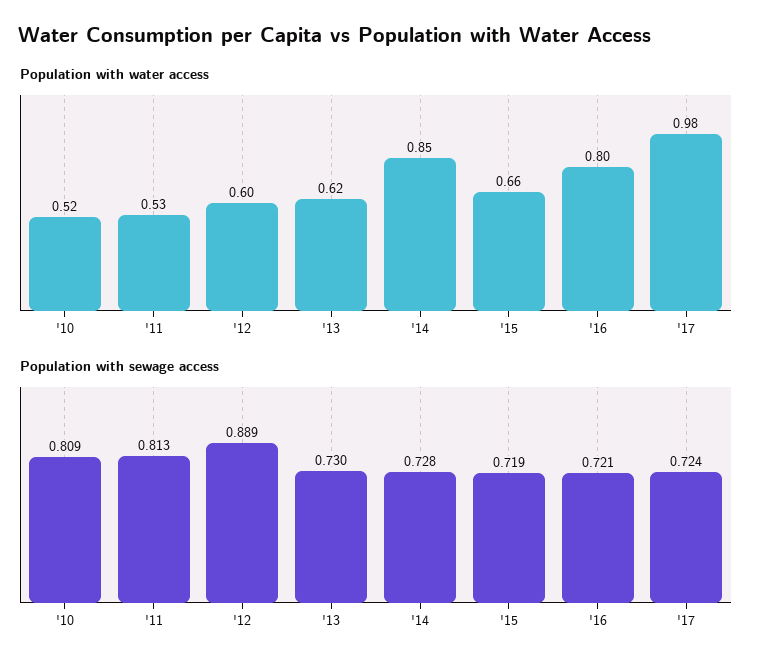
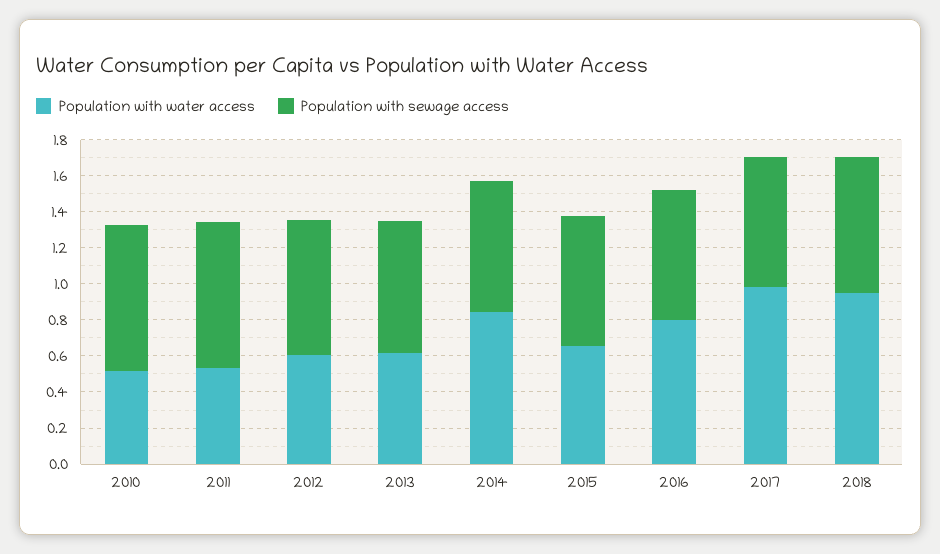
Population with sewage access, '12: 0.889 -> 0.75
Population with water access, 2018: none -> 0.95
Population with sewage access, 2018: none -> 0.75

